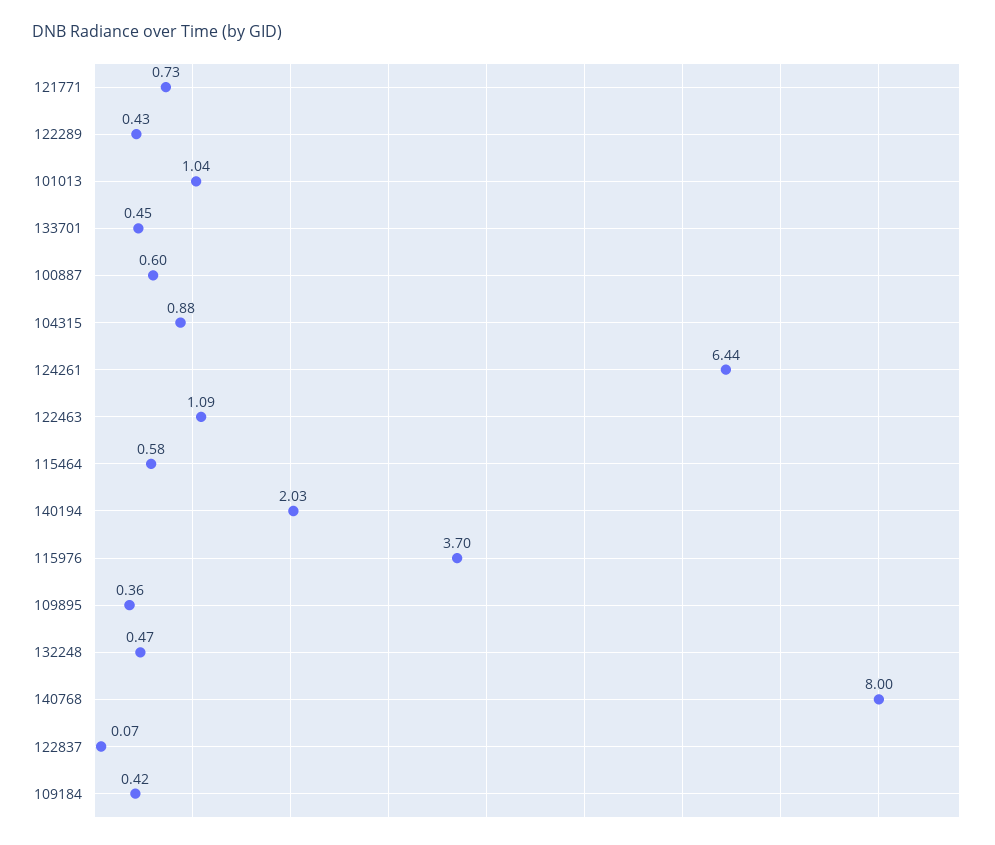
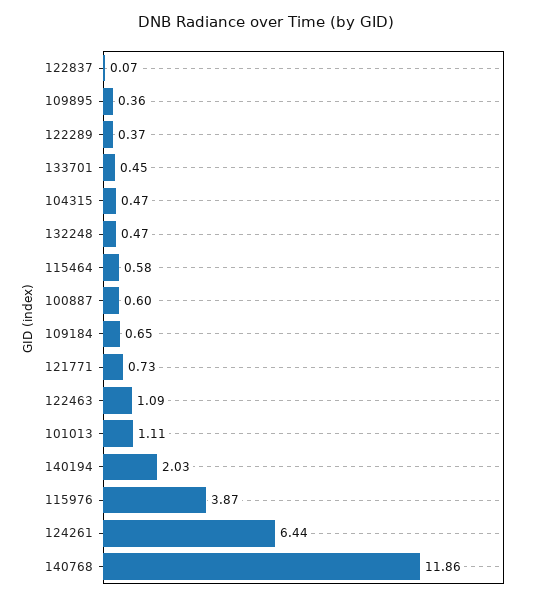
122289: 0.43 -> 0.37
101013: 1.04 -> 1.11
104315: 0.88 -> 0.47
115976: 3.7 -> 3.87
140768: 8 -> 11.86
109184: 0.42 -> 0.65

